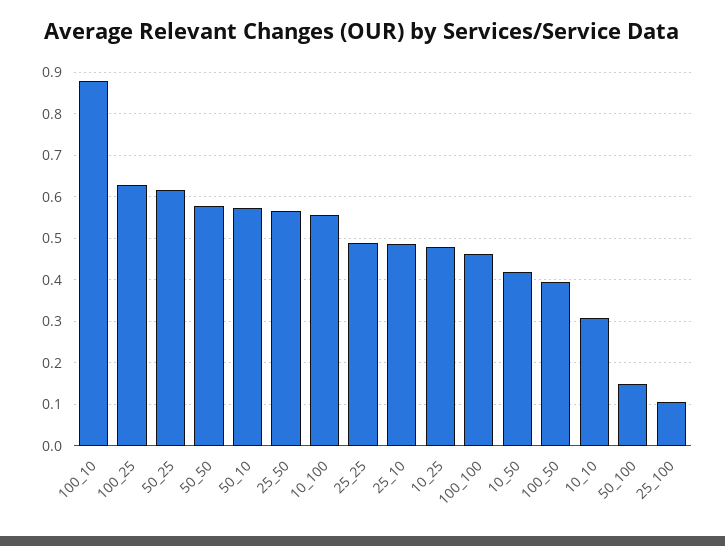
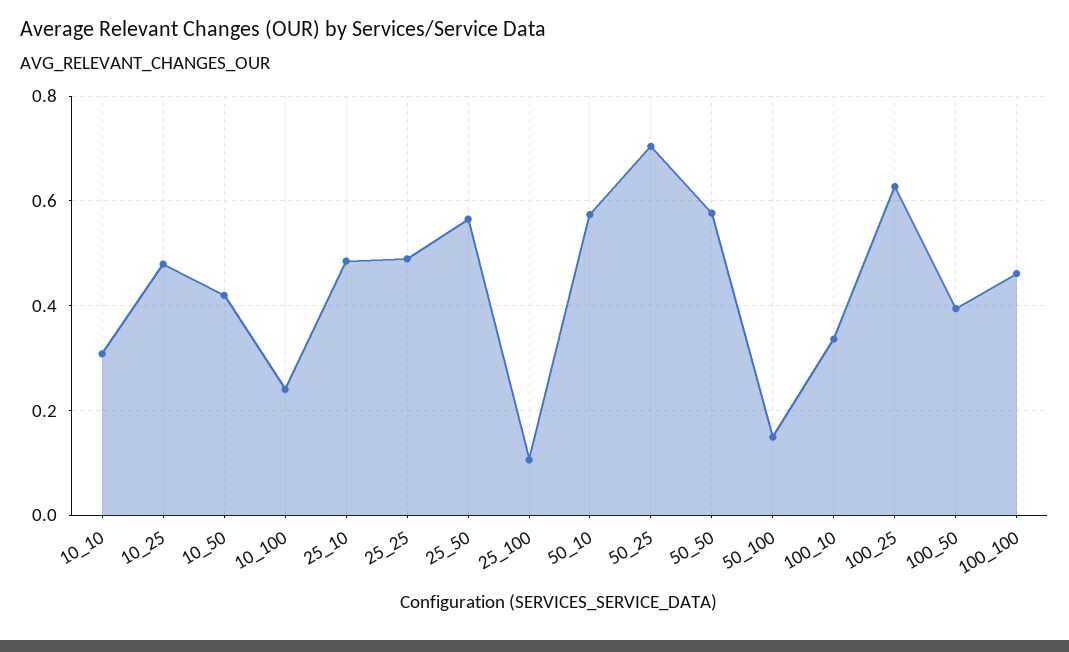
100_10: 0.88 -> 0.34
50_25: 0.62 -> 0.7
10_100: 0.56 -> 0.24

